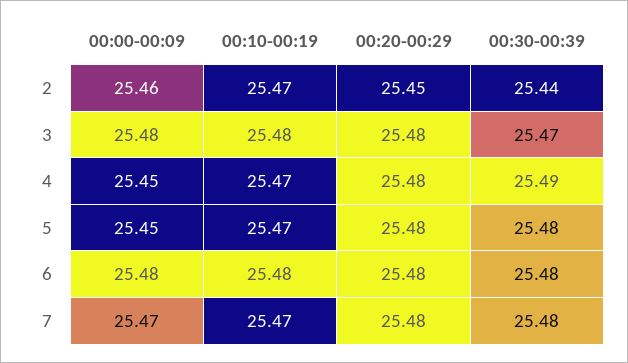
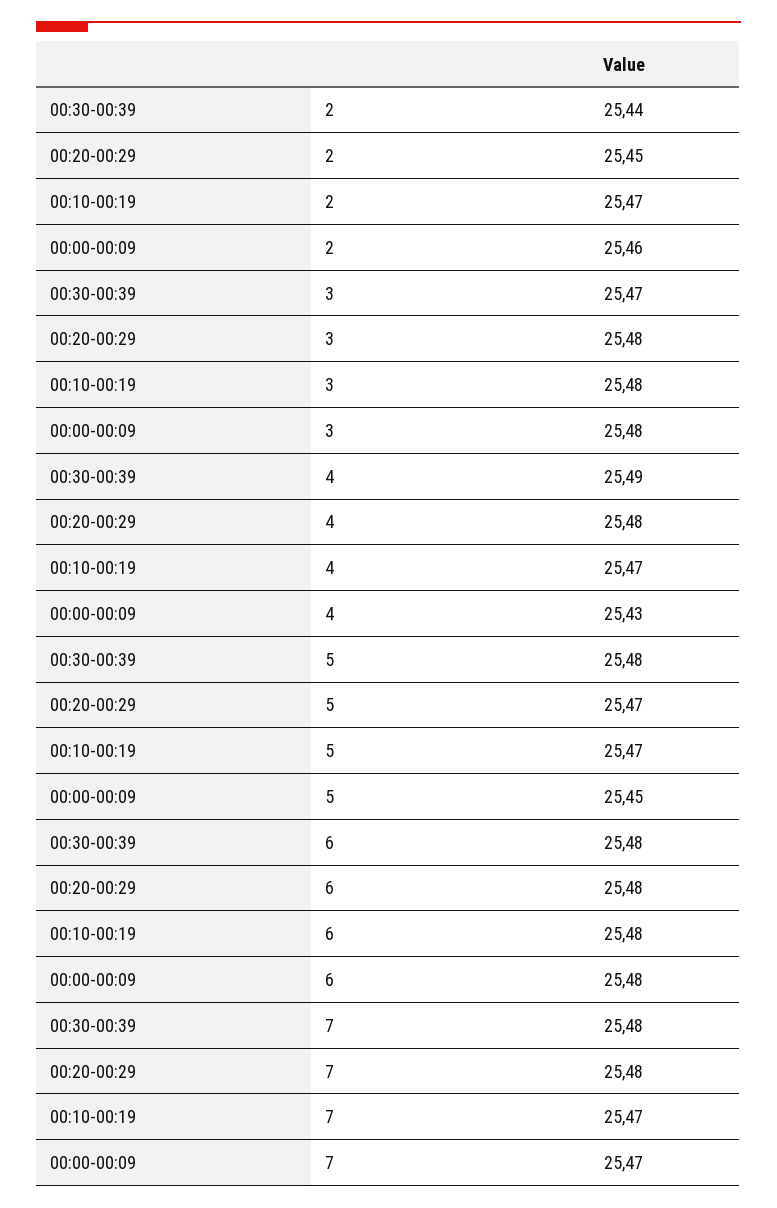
00:00-00:09, 4: 25.45 -> 25.43
00:20-00:29, 5: 25.48 -> 25.47

